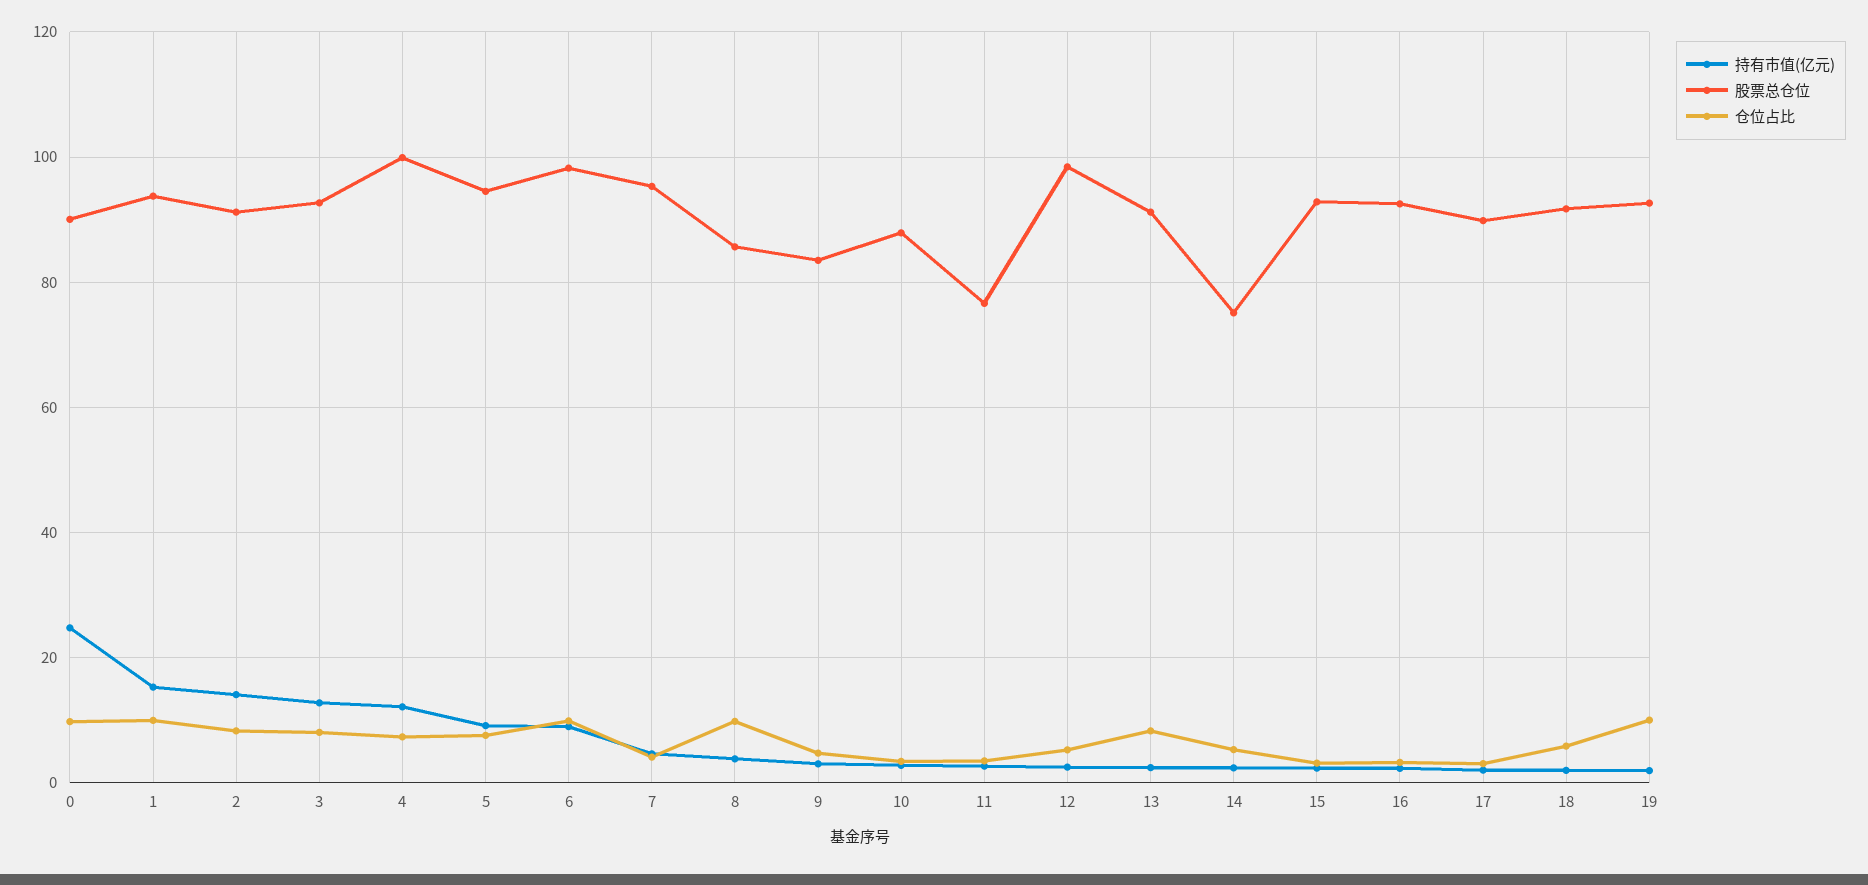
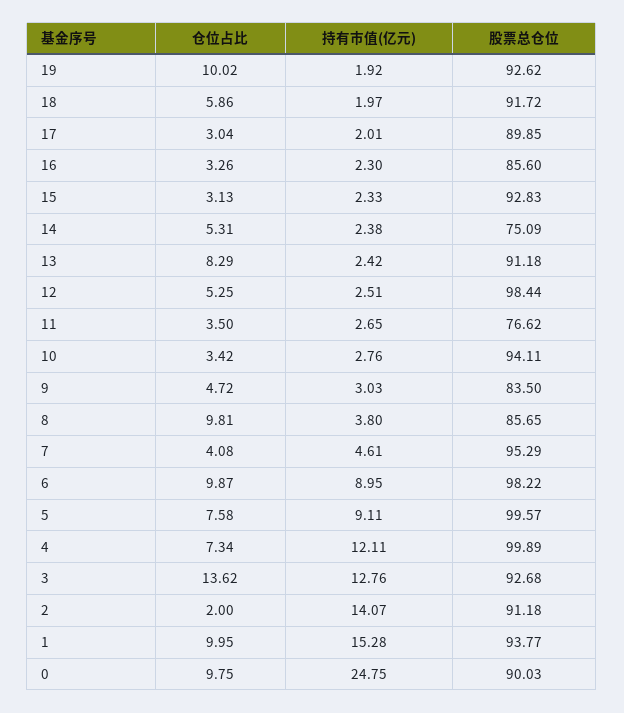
仓位占比, 2: 8 -> 2
仓位占比, 3: 8 -> 13.62
股票总仓位, 5: 94 -> 99.57
股票总仓位, 10: 88 -> 94.11
股票总仓位, 16: 92 -> 85.6

